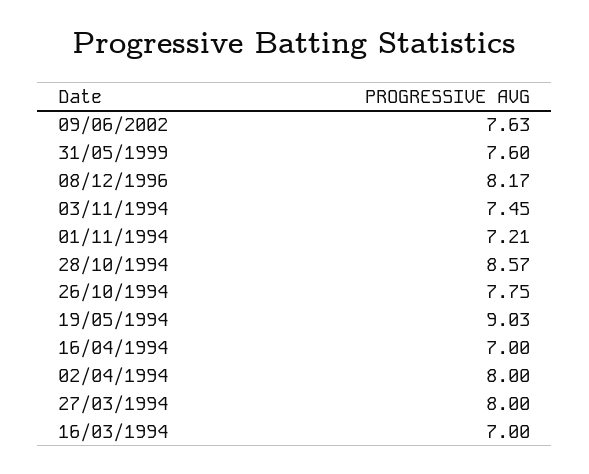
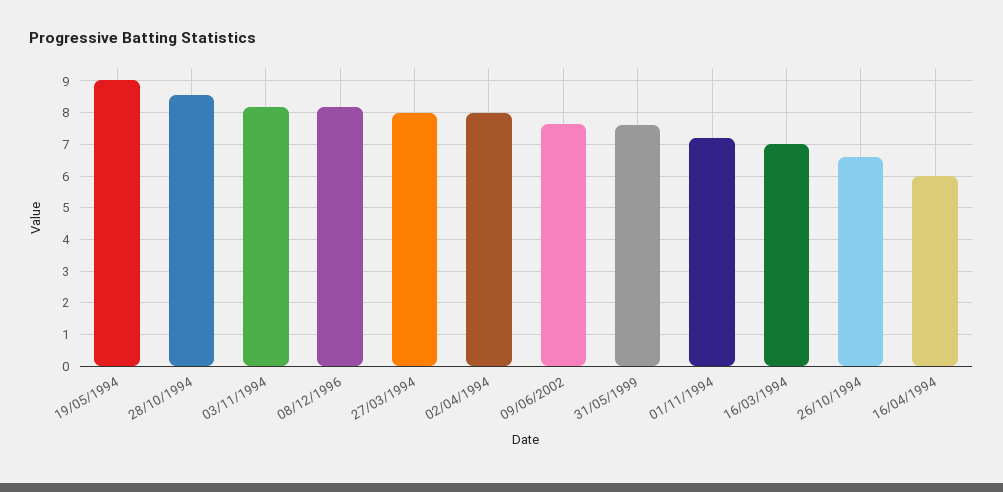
03/11/1994: 7.45 -> 8.2
26/10/1994: 7.75 -> 6.6
16/04/1994: 7 -> 6

